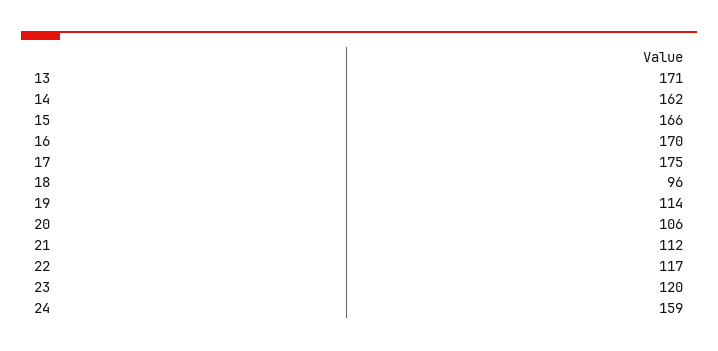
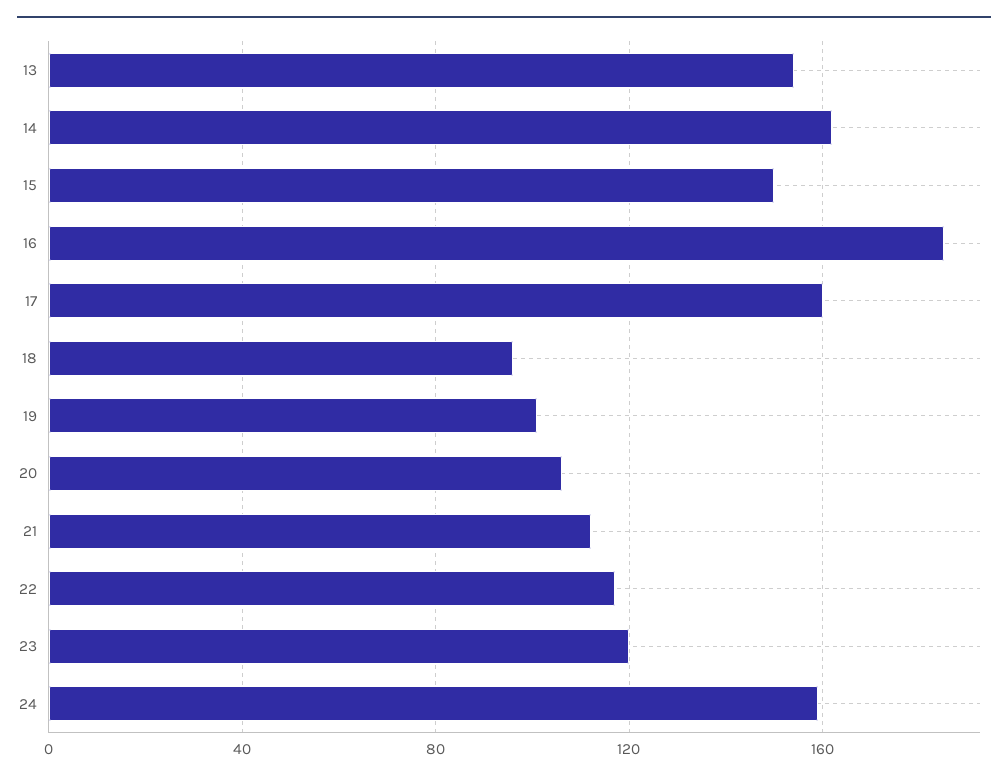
13: 171 -> 155
15: 166 -> 150
16: 170 -> 185
17: 175 -> 160
19: 114 -> 100

